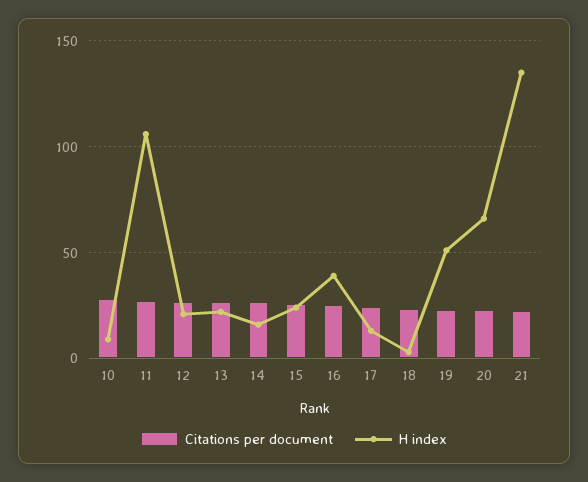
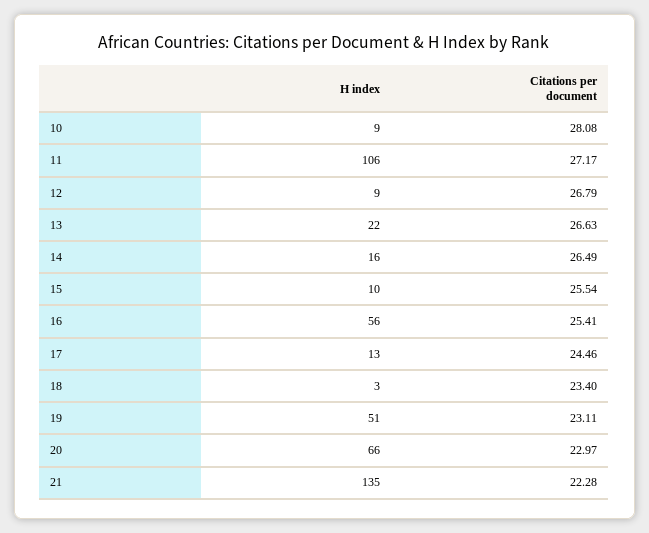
H index, 12: 20 -> 9
H index, 15: 25 -> 10
H index, 16: 40 -> 56

